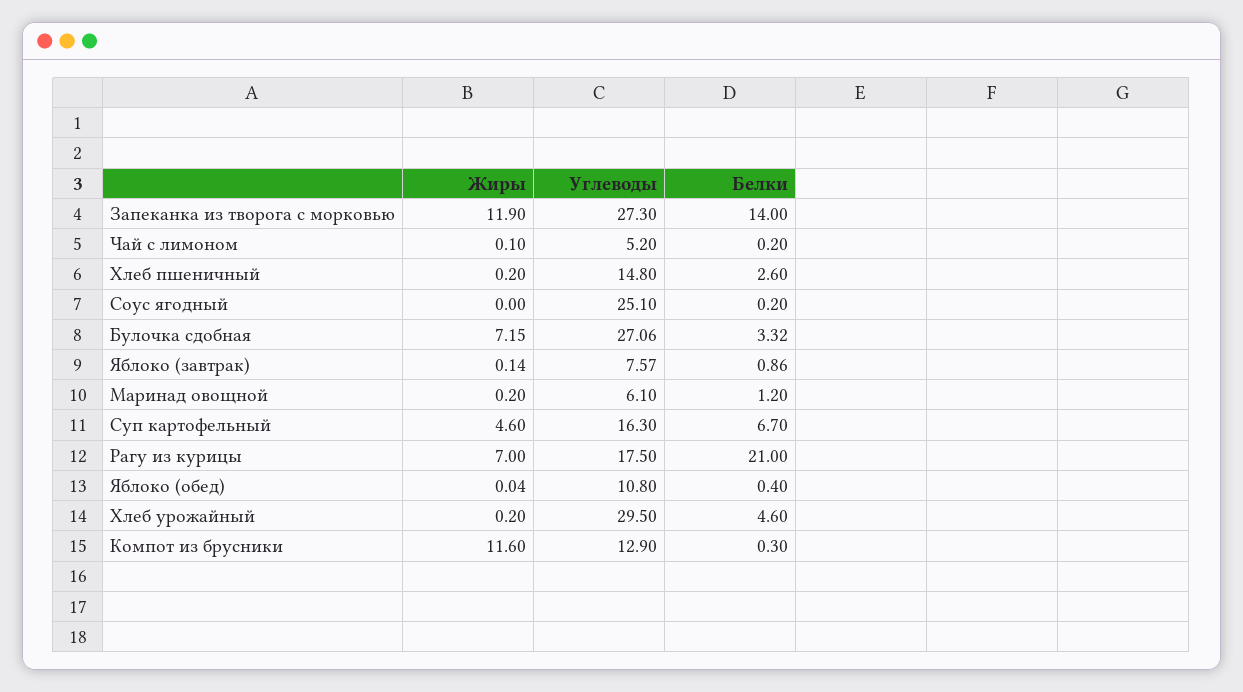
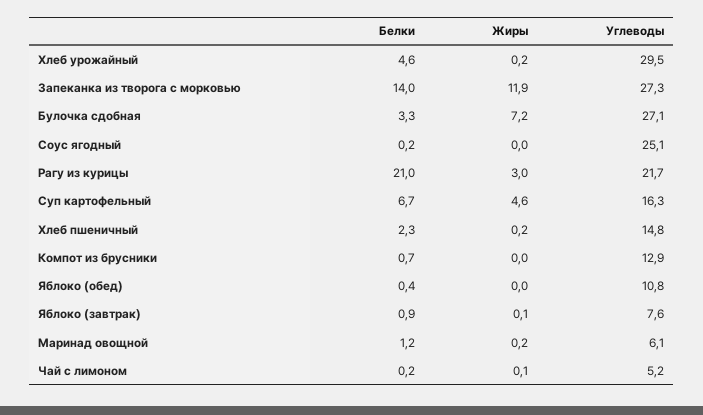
Белки, Хлеб пшеничный: 2.6 -> 2.3
Жиры, Рагу из курицы: 7 -> 3
Углеводы, Рагу из курицы: 17.5 -> 21.7
Жиры, Компот из брусники: 11.6 -> 0
Белки, Компот из брусники: 0.3 -> 0.7

